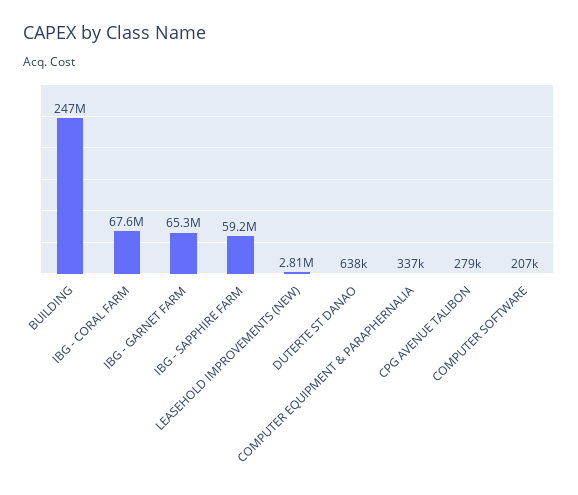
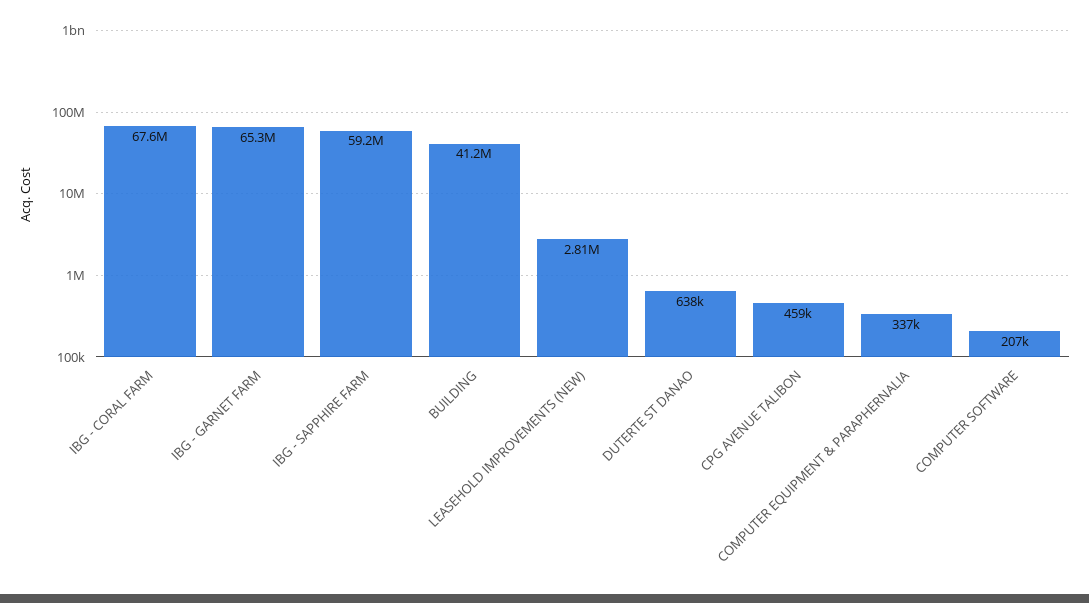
BUILDING: 247000000 -> 41200000
CPG AVENUE TALIBON: 279000 -> 459000

